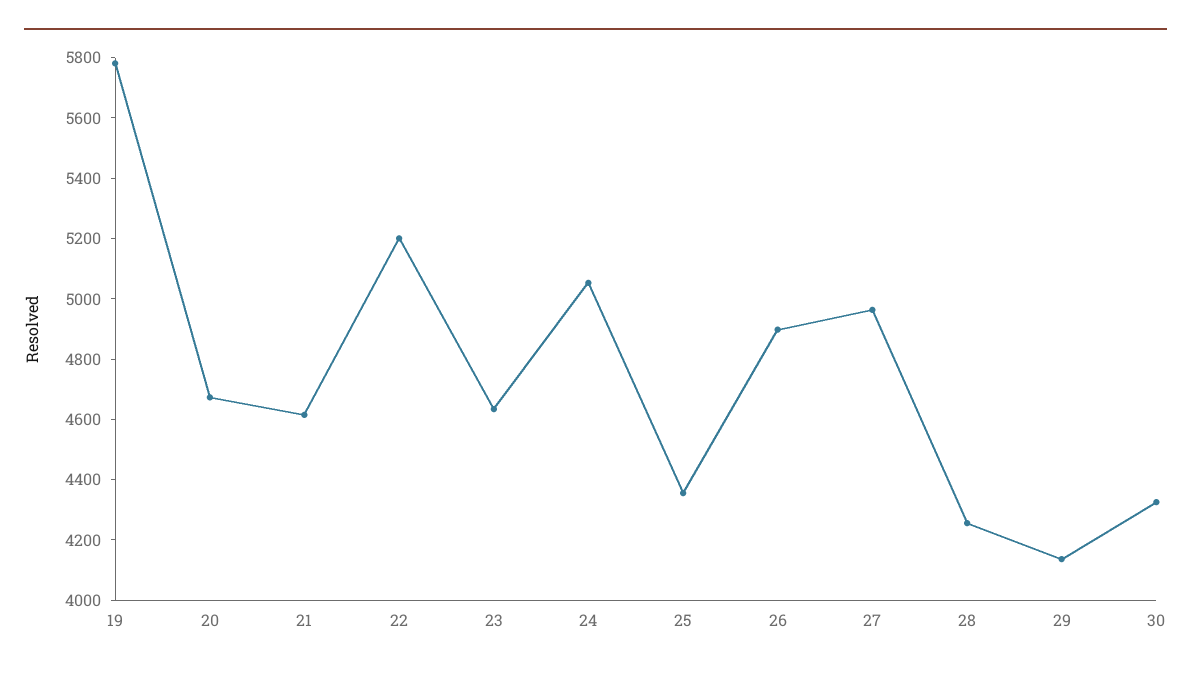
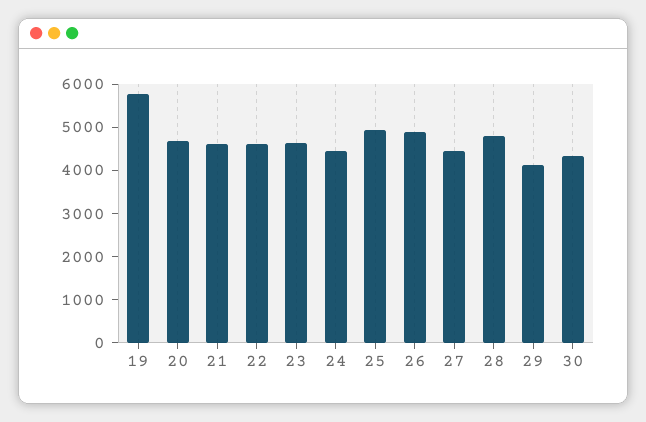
22: 5200 -> 4600
24: 5050 -> 4400
25: 4350 -> 5000
27: 4950 -> 4400
28: 4250 -> 4800

